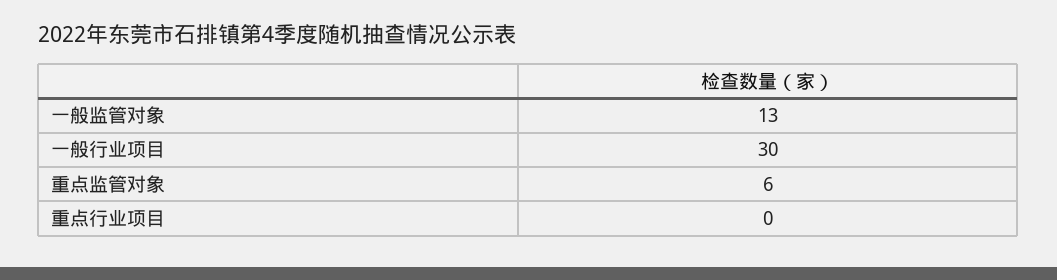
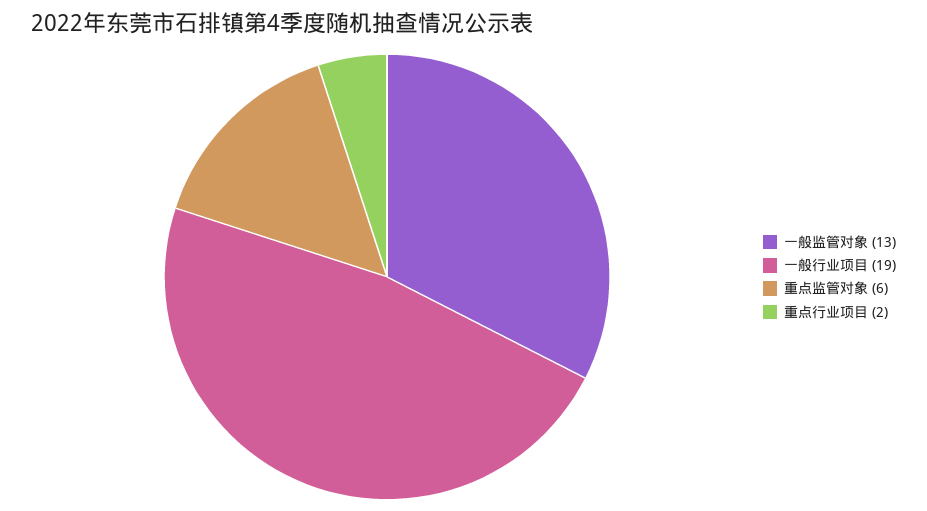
一般行业项目: 30 -> 19
重点行业项目: 0 -> 2

